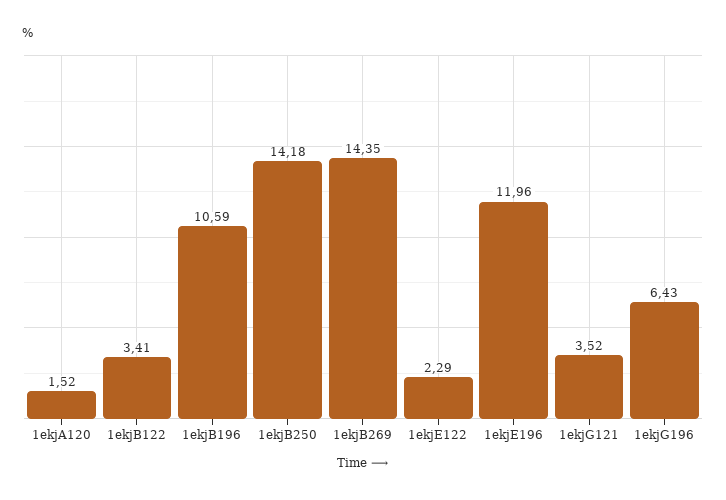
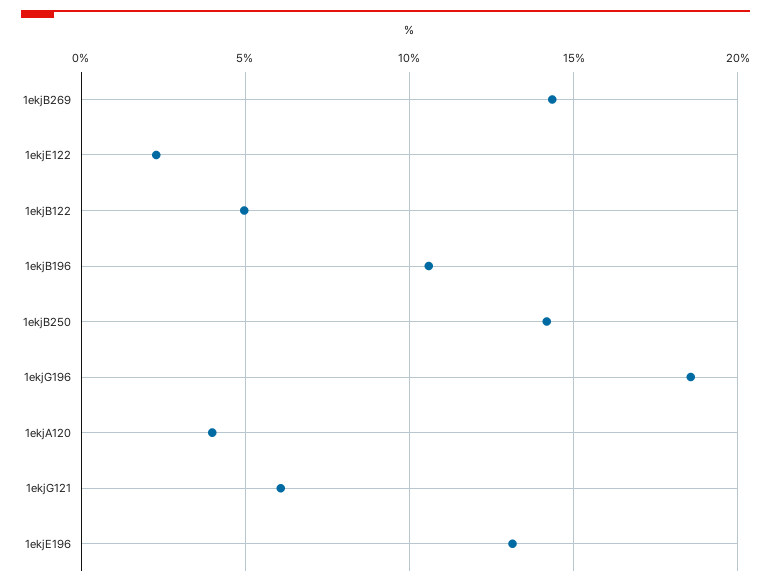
1ekjA120: 1.52 -> 4
1ekjB122: 3.41 -> 5
1ekjE196: 11.96 -> 13
1ekjG121: 3.52 -> 6
1ekjG196: 6.43 -> 18.5

